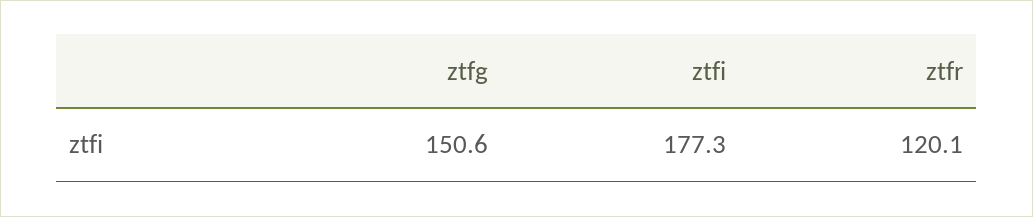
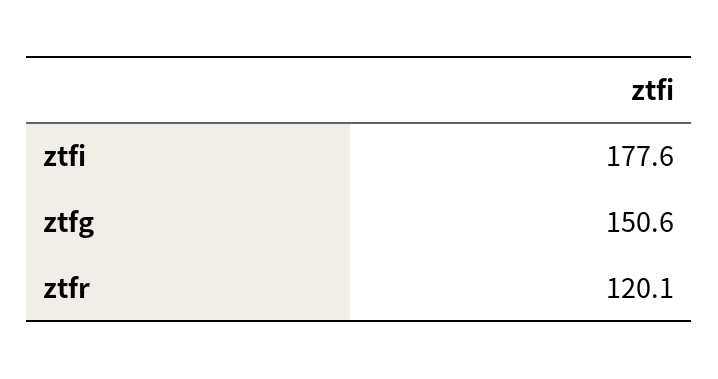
ztfi: 177.3 -> 177.6

